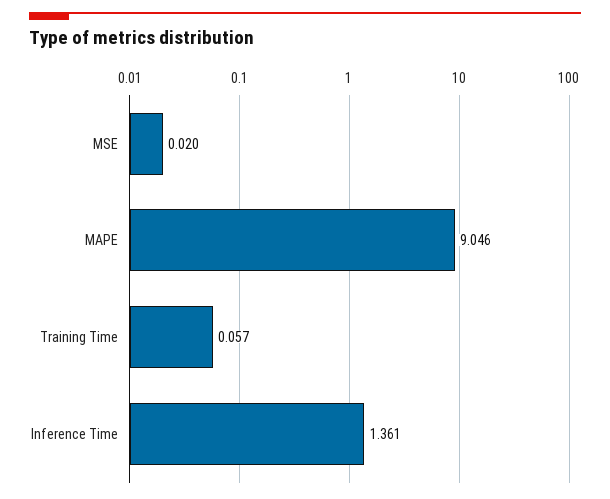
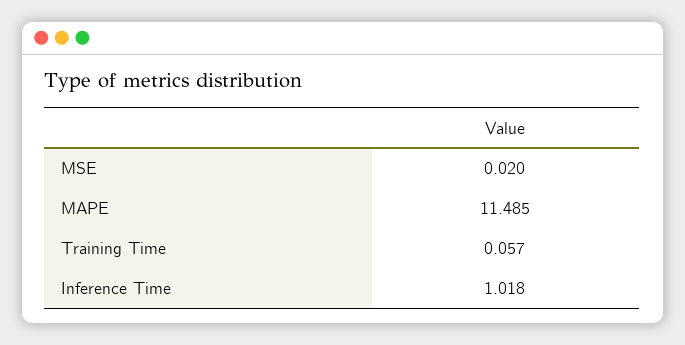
MAPE: 9.046 -> 11.485
Inference Time: 1.361 -> 1.018

